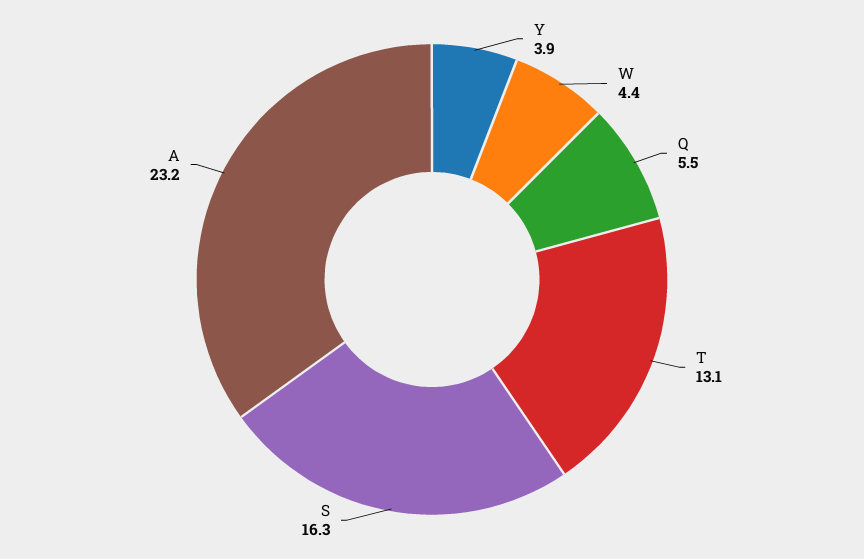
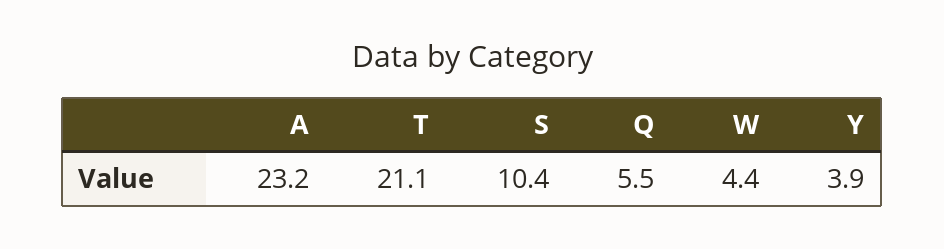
T: 13.1 -> 21.1
S: 16.3 -> 10.4

